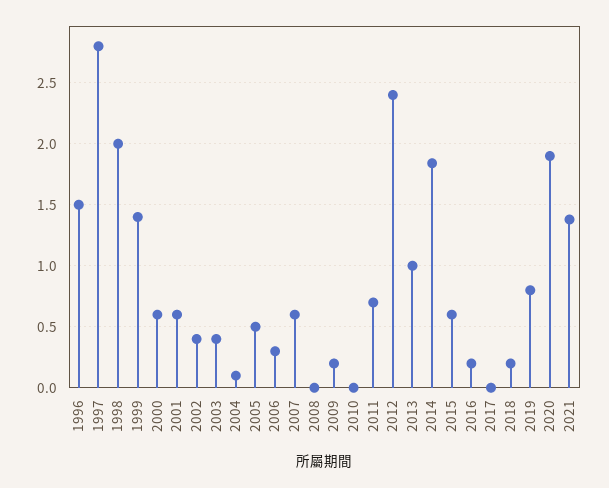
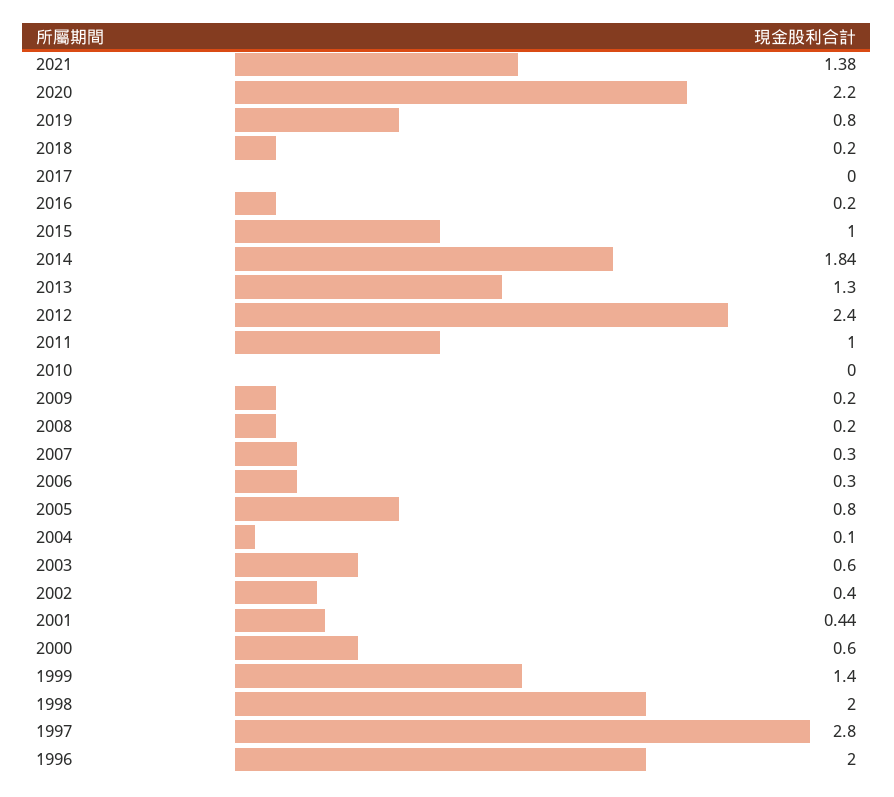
1996: 1.5 -> 2
2001: 0.6 -> 0.44
2003: 0.4 -> 0.6
2005: 0.5 -> 0.8
2007: 0.6 -> 0.3
2008: 0 -> 0.2
2011: 0.7 -> 1
2013: 1 -> 1.3
2015: 0.6 -> 1
2020: 1.9 -> 2.2

